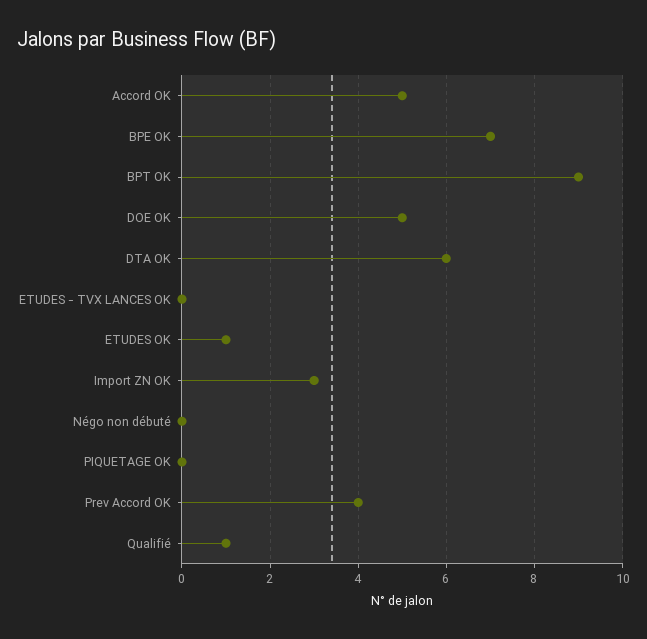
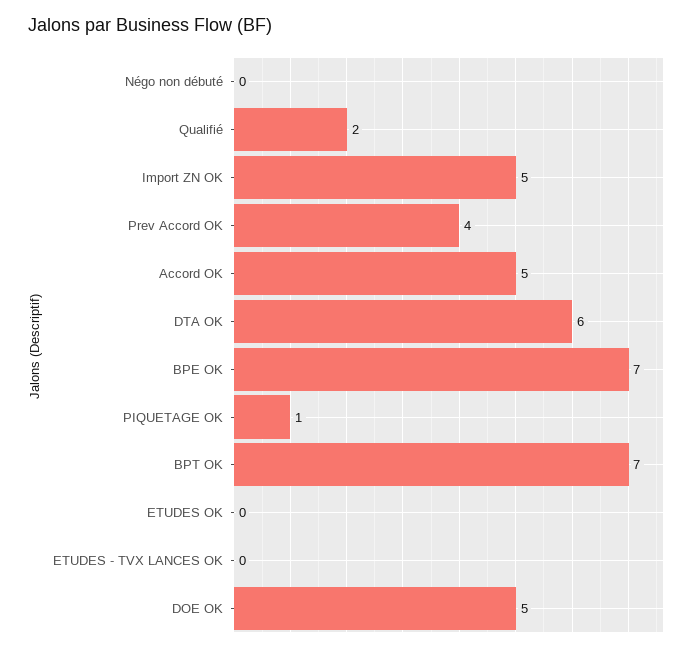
BPT OK: 9 -> 7
ETUDES OK: 1 -> 0
Import ZN OK: 3 -> 5
PIQUETAGE OK: 0 -> 1
Qualifié: 1 -> 2

